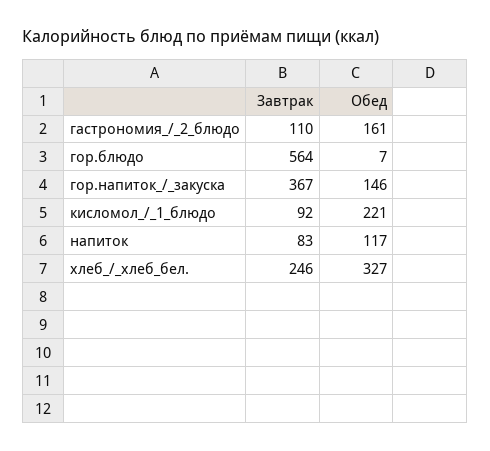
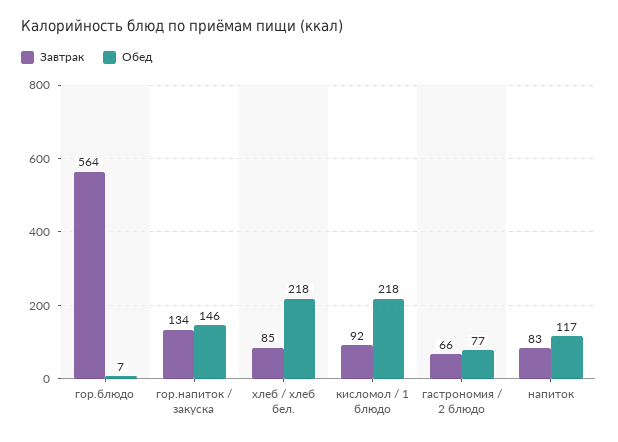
Завтрак, гастрономия_/_2_блюдо: 110 -> 66
Обед, гастрономия_/_2_блюдо: 161 -> 77
Завтрак, гор.напиток_/_закуска: 367 -> 134
Обед, кисломол_/_1_блюдо: 221 -> 218
Завтрак, хлеб_/_хлеб_бел.: 246 -> 85
Обед, хлеб_/_хлеб_бел.: 327 -> 218

